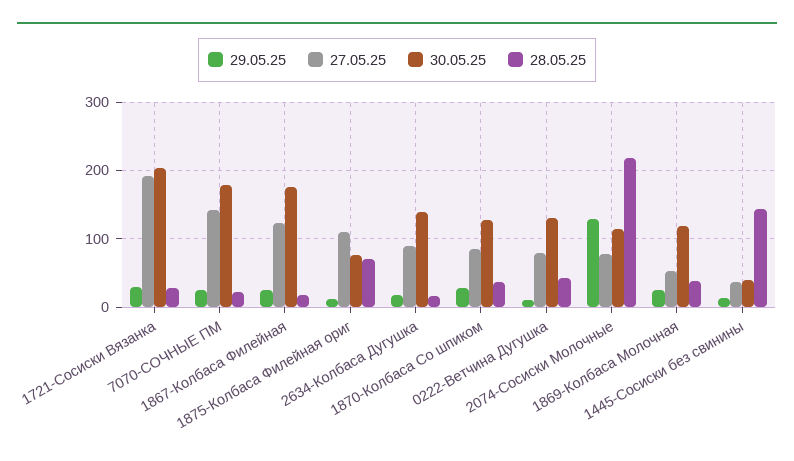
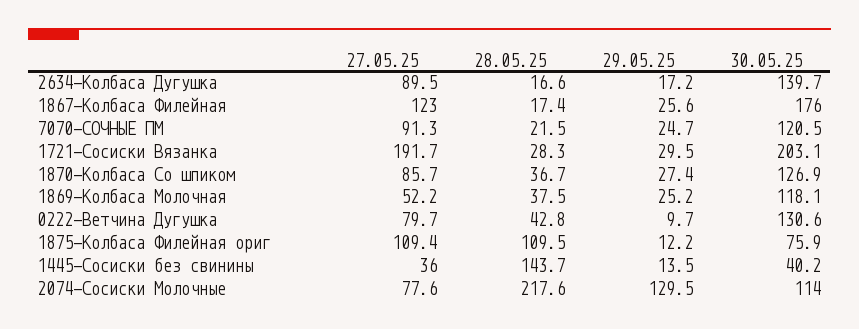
27.05.25, 7070-СОЧНЫЕ ПМ: 140 -> 91.3
30.05.25, 7070-СОЧНЫЕ ПМ: 180 -> 120.5
28.05.25, 1875-Колбаса Филейная ориг: 70 -> 109.5

